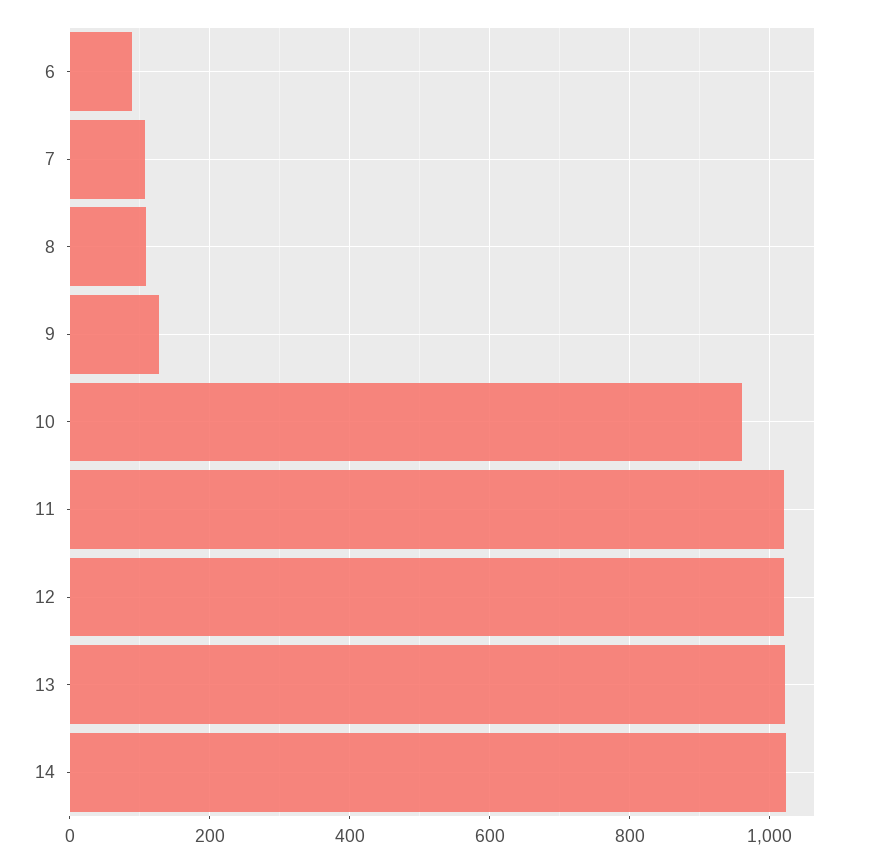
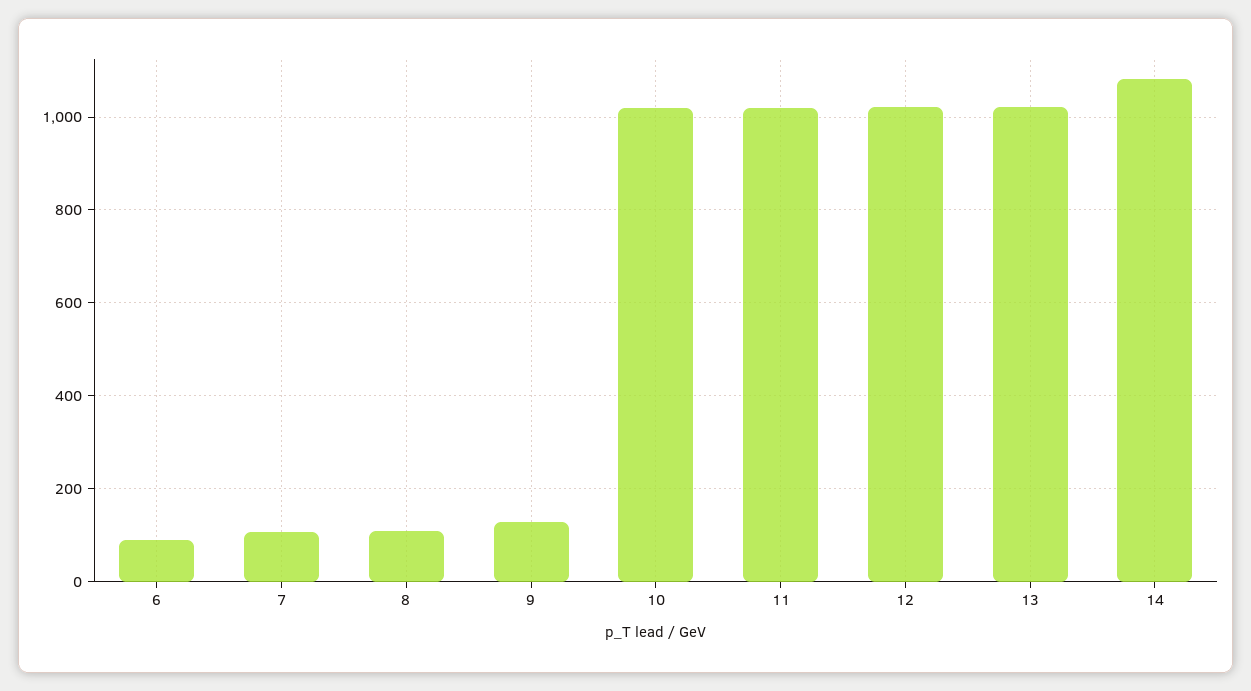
10: 960 -> 1020
14: 1020 -> 1080

